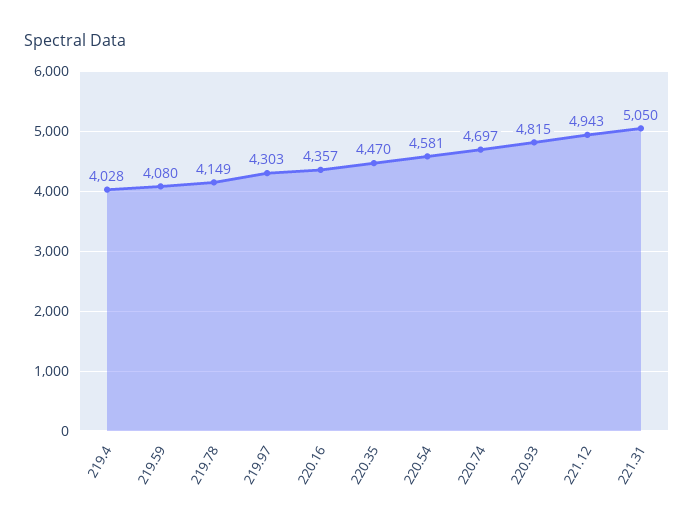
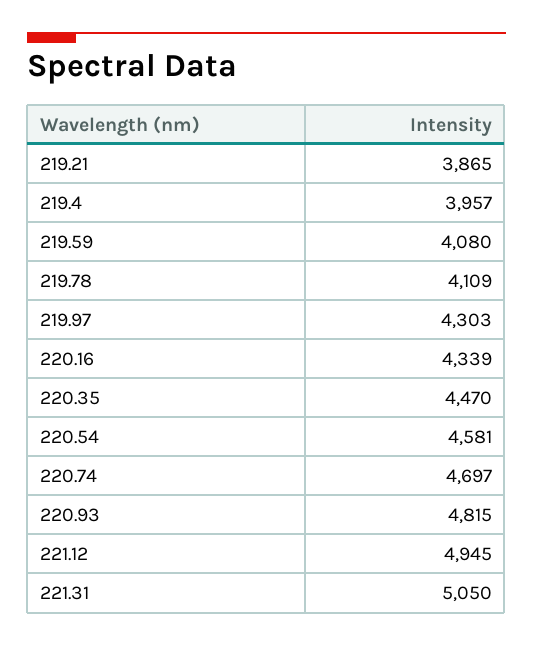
219.4: 4028 -> 3957
219.78: 4149 -> 4109
220.16: 4357 -> 4339
221.12: 4943 -> 4945
219.21: none -> 3865

